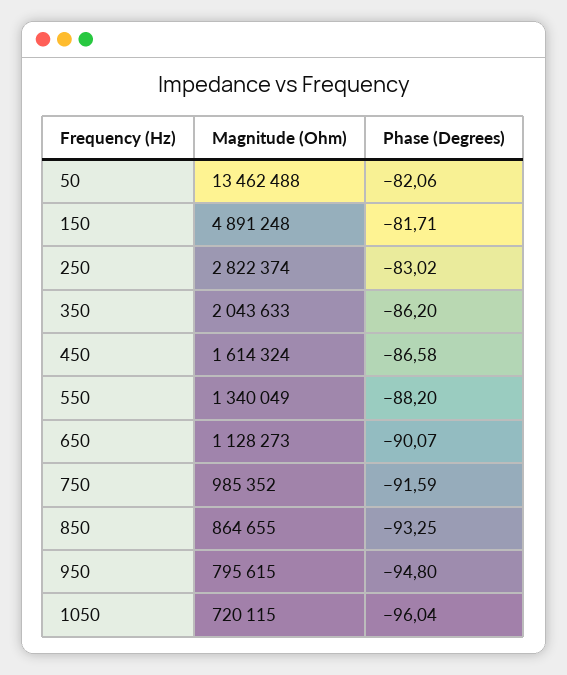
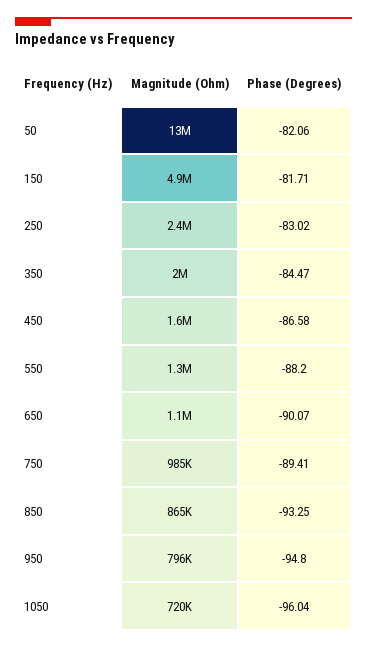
Magnitude (Ohm), 250: 2822374 -> 2400000
Phase (Degrees), 350: -86.2 -> -84.47
Phase (Degrees), 750: -91.59 -> -89.41

